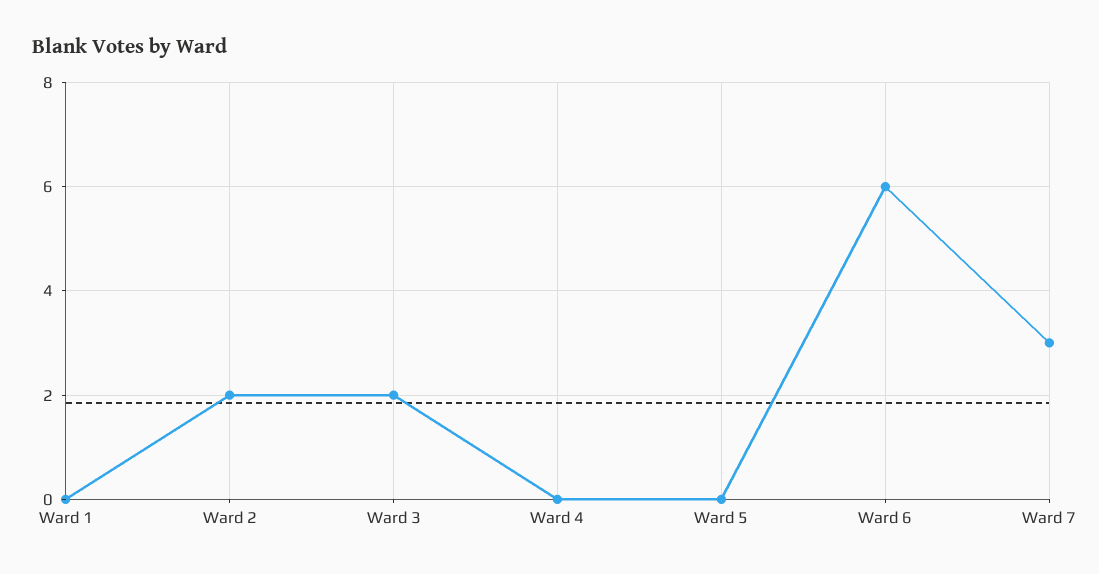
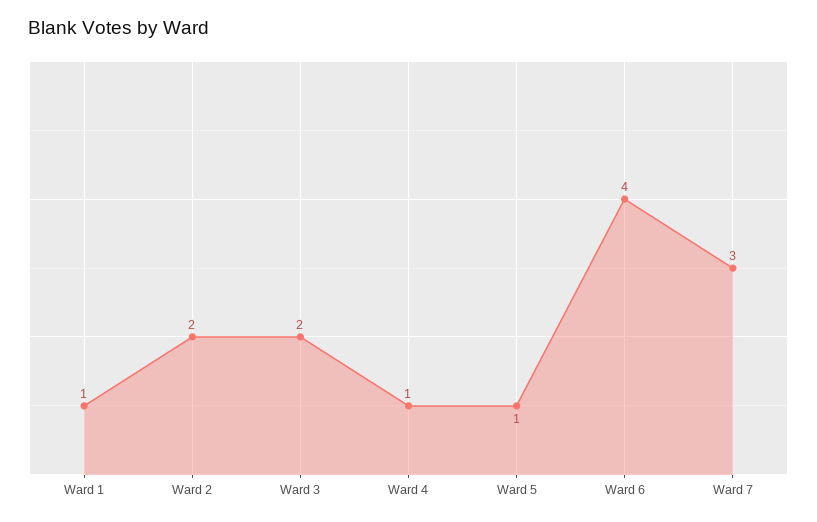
Ward 1: 0 -> 1
Ward 4: 0 -> 1
Ward 5: 0 -> 1
Ward 6: 6 -> 4

